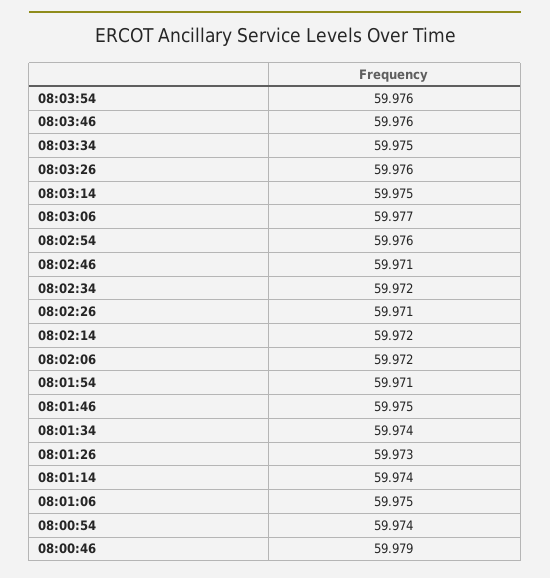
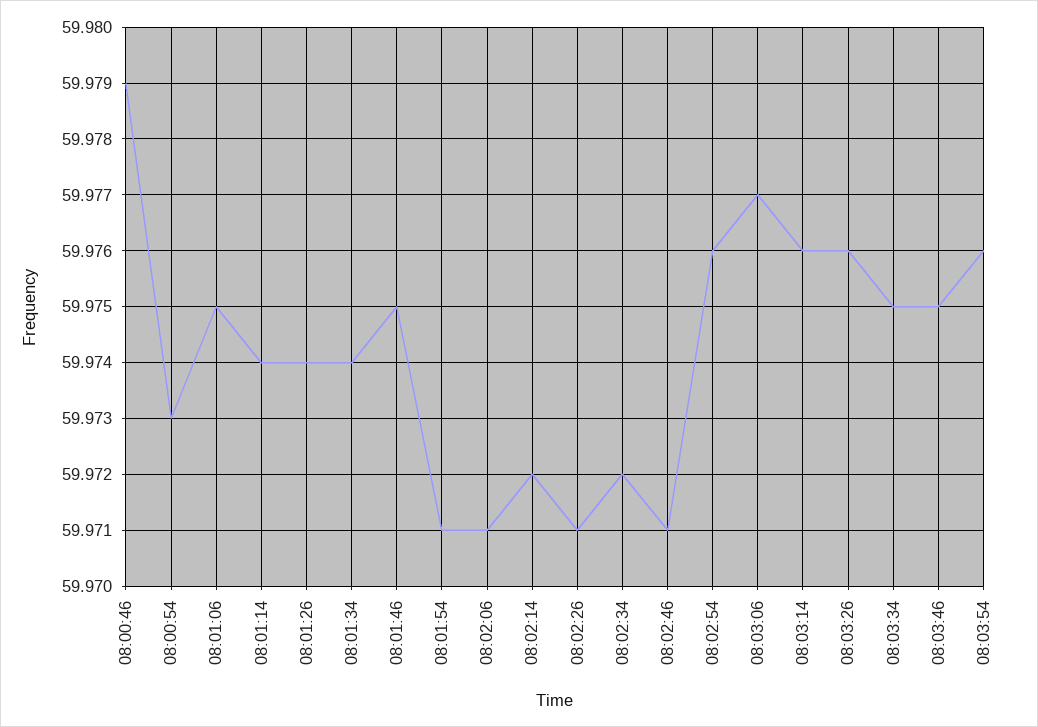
08:03:46: 59.976 -> 59.975
08:03:14: 59.975 -> 59.976
08:02:06: 59.972 -> 59.971
08:01:26: 59.973 -> 59.974
08:00:54: 59.974 -> 59.973

